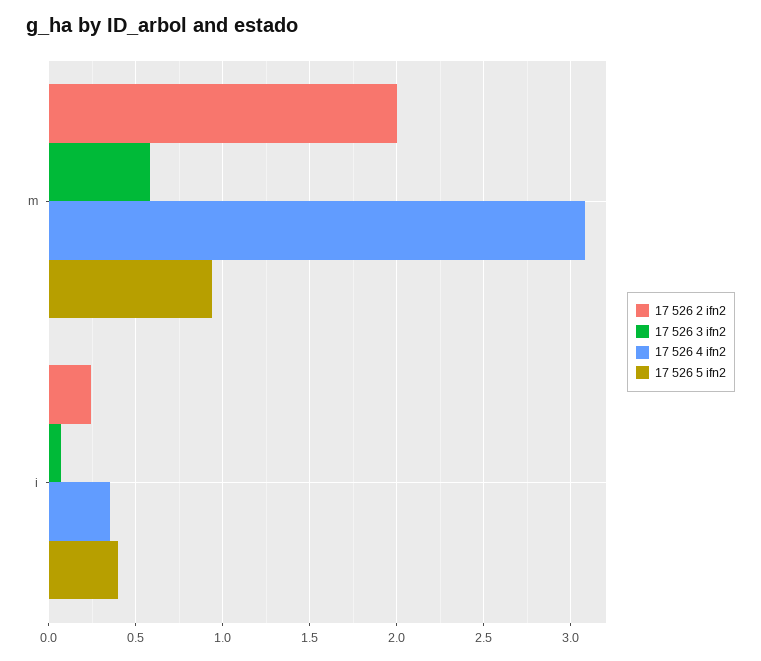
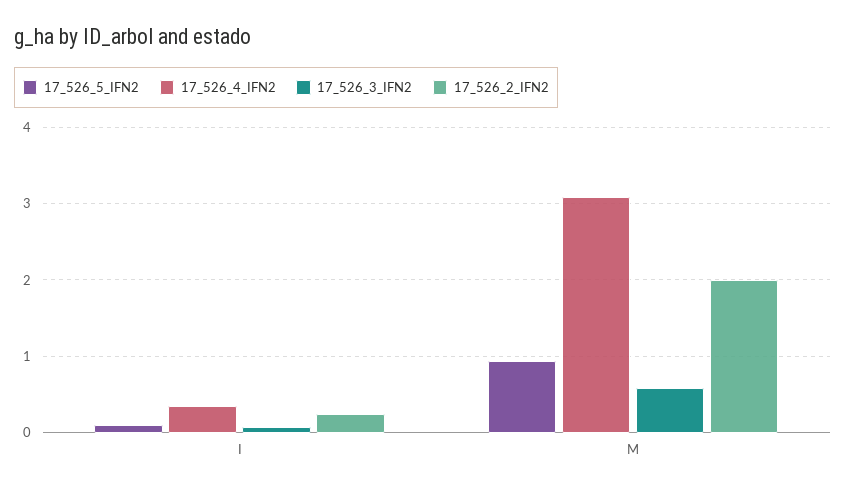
17 526 5 ifn2, i: 0.4 -> 0.1

